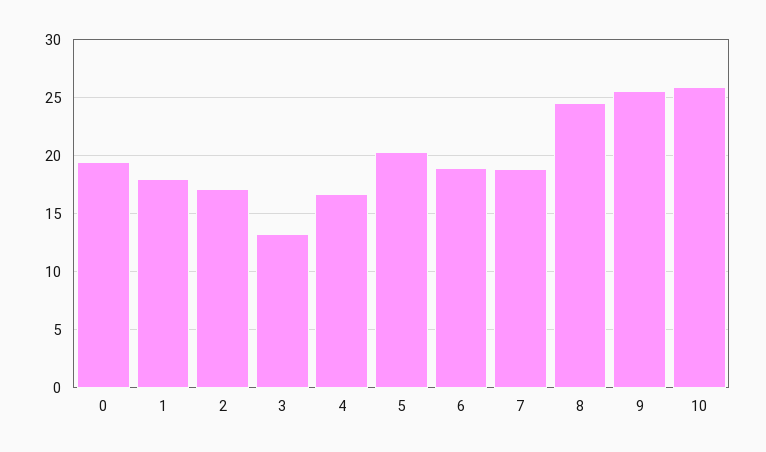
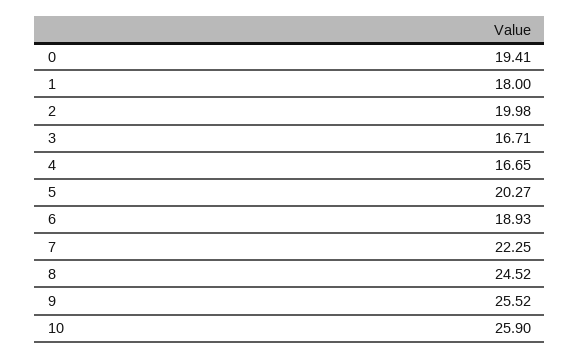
2: 17 -> 19.98
3: 13 -> 16.71
7: 19 -> 22.25

